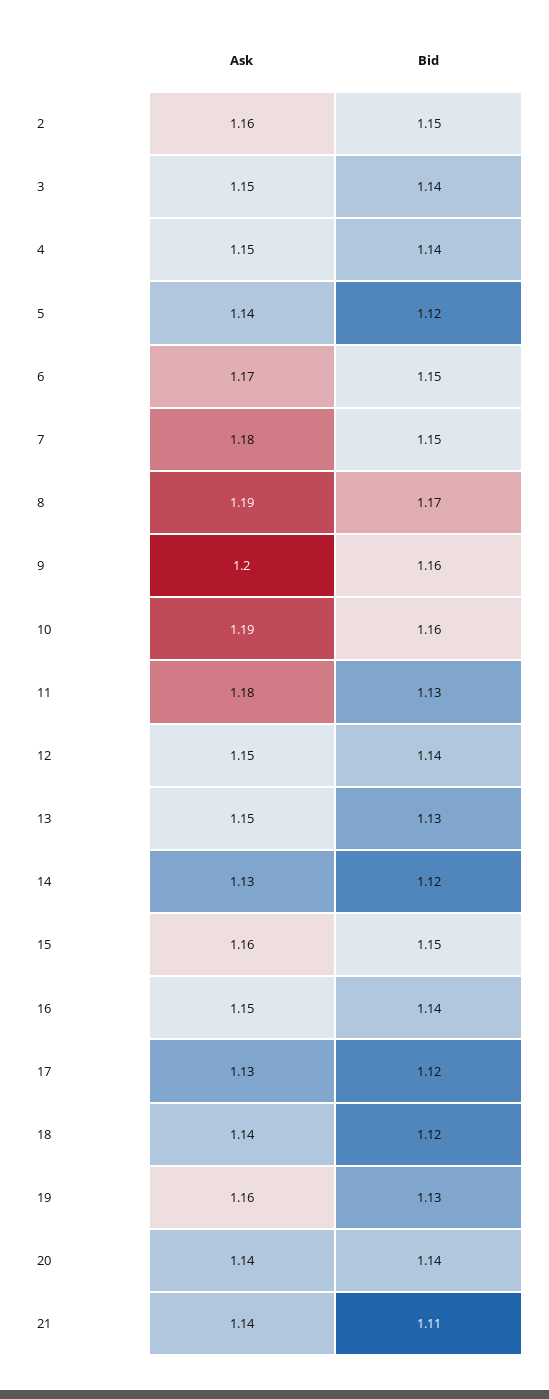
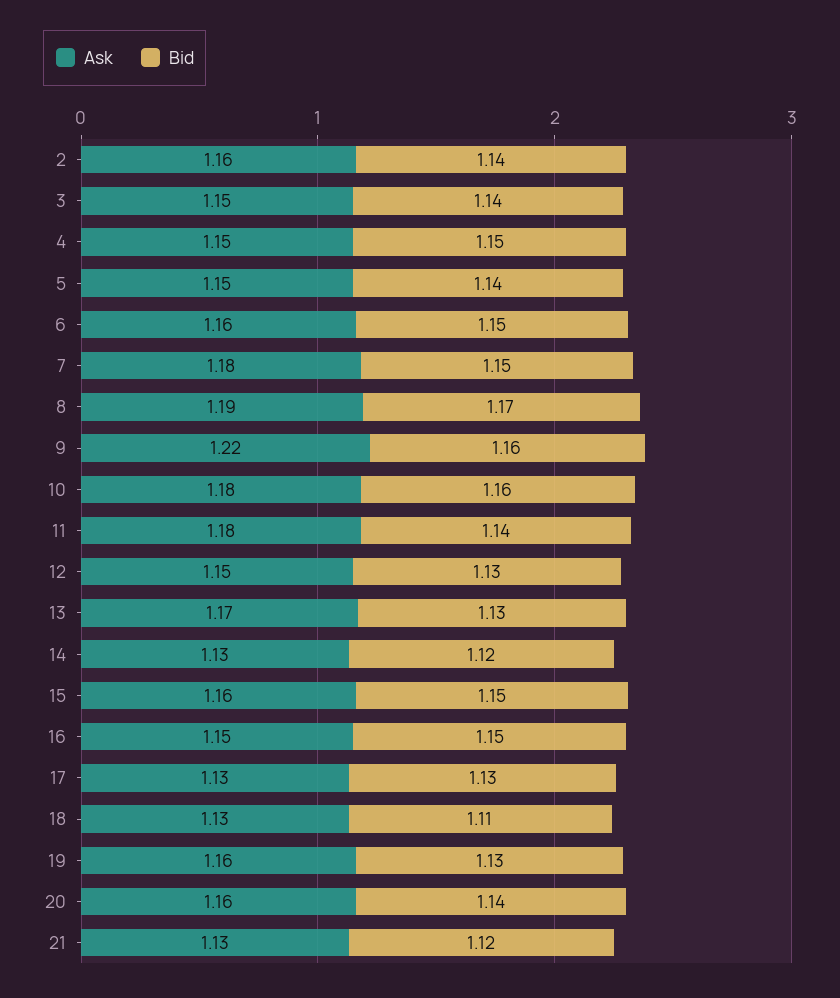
Bid, 2: 1.15 -> 1.14
Bid, 4: 1.14 -> 1.15
Ask, 5: 1.14 -> 1.15
Bid, 5: 1.12 -> 1.14
Ask, 6: 1.17 -> 1.16
Ask, 9: 1.2 -> 1.22
Ask, 10: 1.19 -> 1.18
Bid, 11: 1.13 -> 1.14
Bid, 12: 1.14 -> 1.13
Ask, 13: 1.15 -> 1.17
Bid, 16: 1.14 -> 1.15
Bid, 17: 1.12 -> 1.13
Ask, 18: 1.14 -> 1.13
Bid, 18: 1.12 -> 1.11
Ask, 20: 1.14 -> 1.16
Ask, 21: 1.14 -> 1.13
Bid, 21: 1.11 -> 1.12

